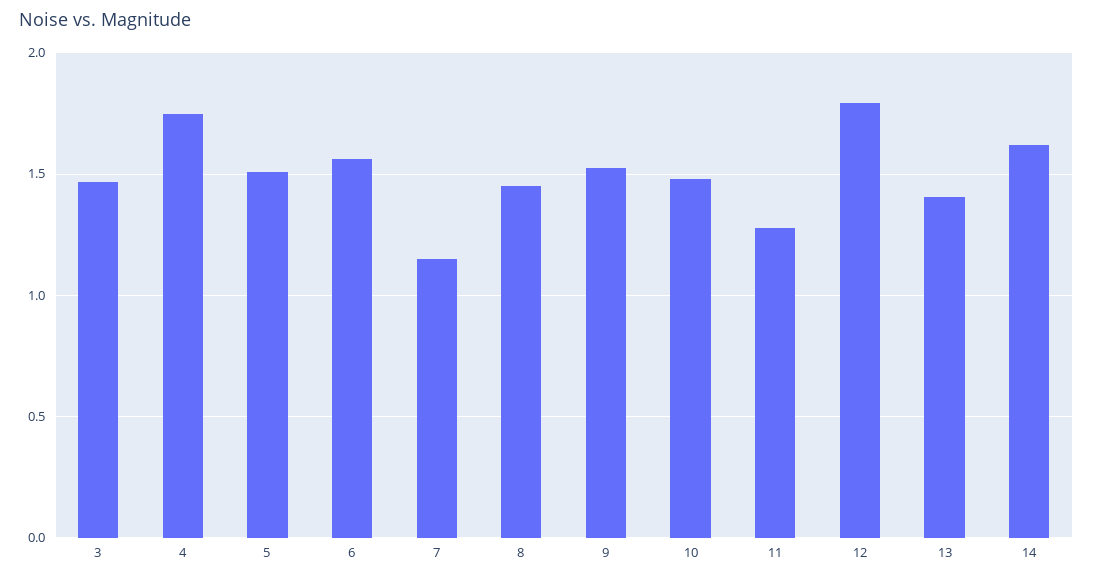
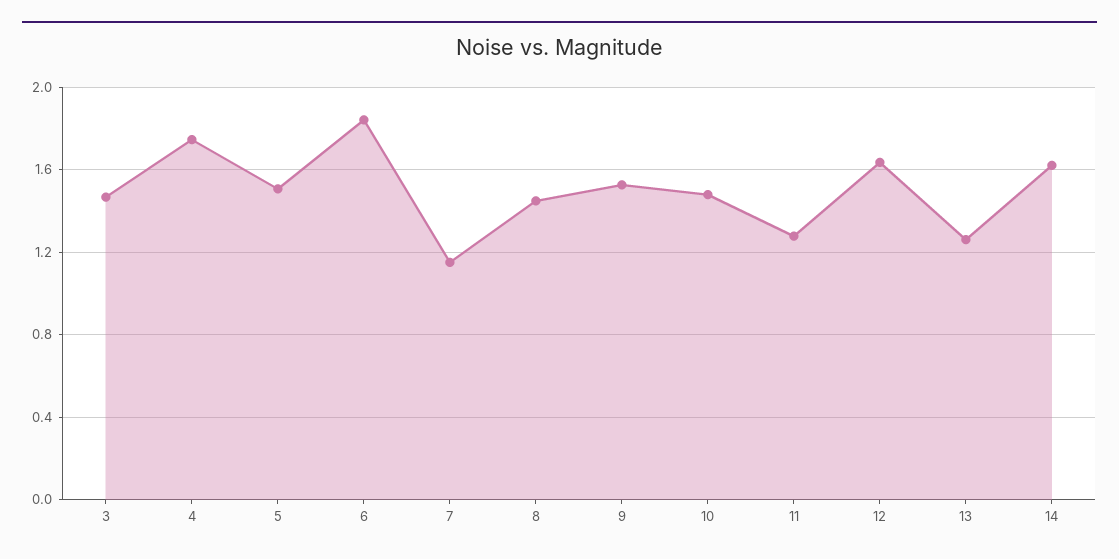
6: 1.55 -> 1.85
12: 1.8 -> 1.65
13: 1.4 -> 1.25

